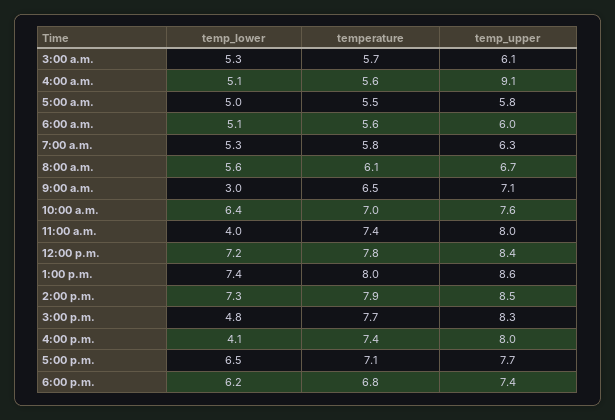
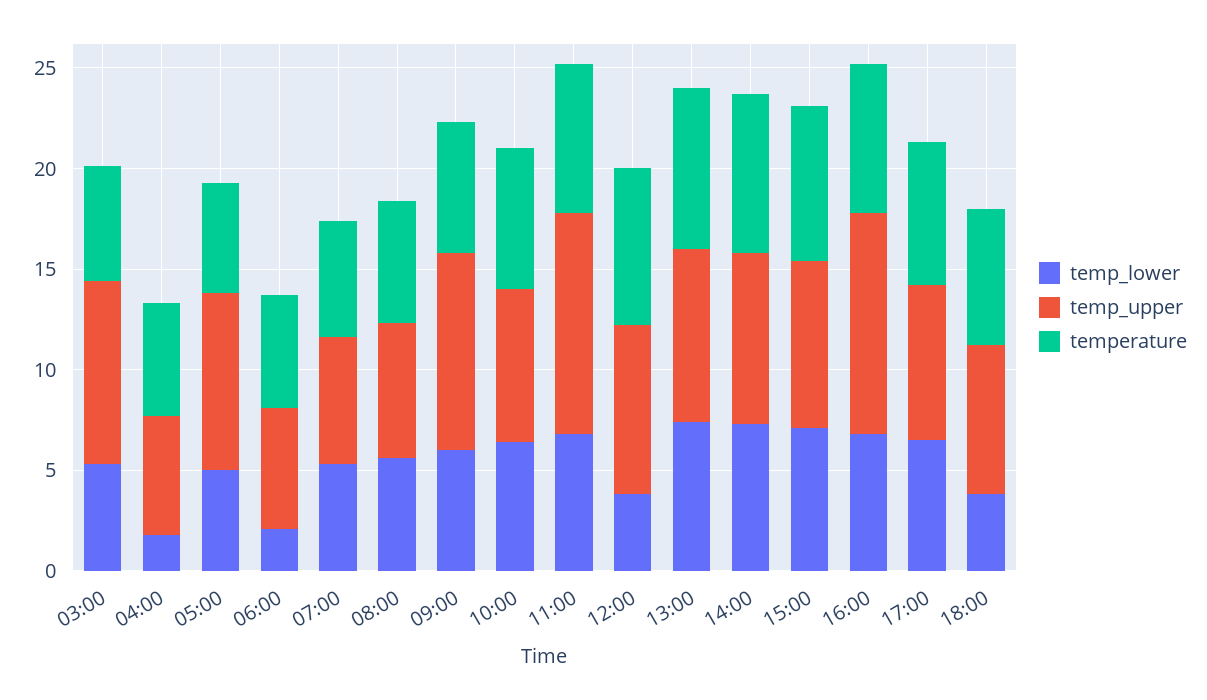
temp_upper, 3:00 a.m.: 6.1 -> 9
temp_lower, 4:00 a.m.: 5.1 -> 2
temp_upper, 4:00 a.m.: 9.1 -> 6
temp_upper, 5:00 a.m.: 5.8 -> 9
temp_lower, 6:00 a.m.: 5.1 -> 2
temp_lower, 9:00 a.m.: 3 -> 6
temp_upper, 9:00 a.m.: 7.1 -> 10
temp_lower, 11:00 a.m.: 4 -> 7
temp_upper, 11:00 a.m.: 8 -> 11
temp_lower, 12:00 p.m.: 7.2 -> 4
temp_lower, 3:00 p.m.: 4.8 -> 7
temp_lower, 4:00 p.m.: 4.1 -> 7
temp_upper, 4:00 p.m.: 8 -> 11
temp_lower, 6:00 p.m.: 6.2 -> 4

